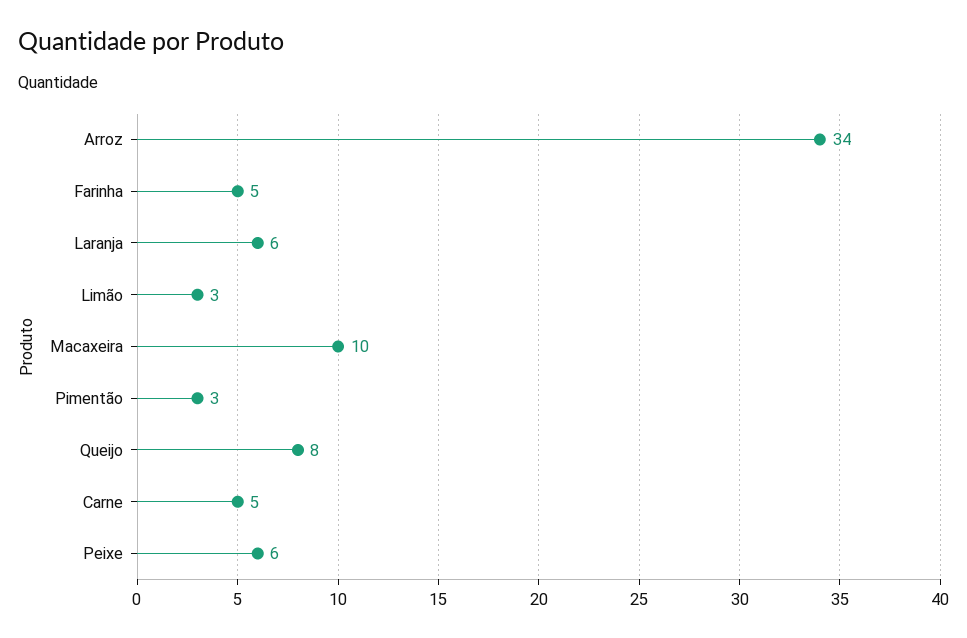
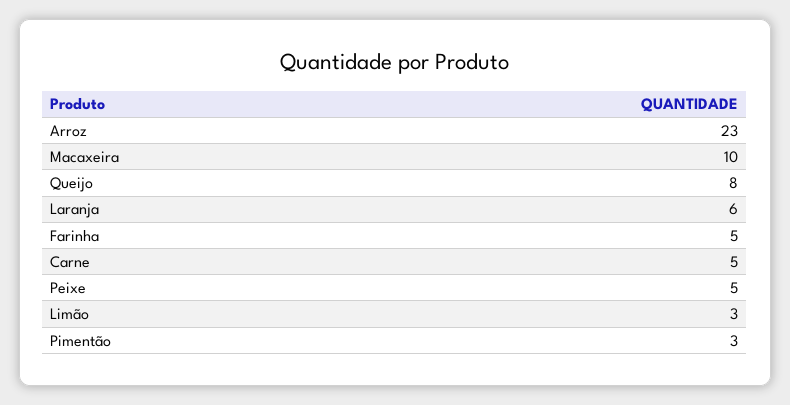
Arroz: 34 -> 23
Peixe: 6 -> 5

